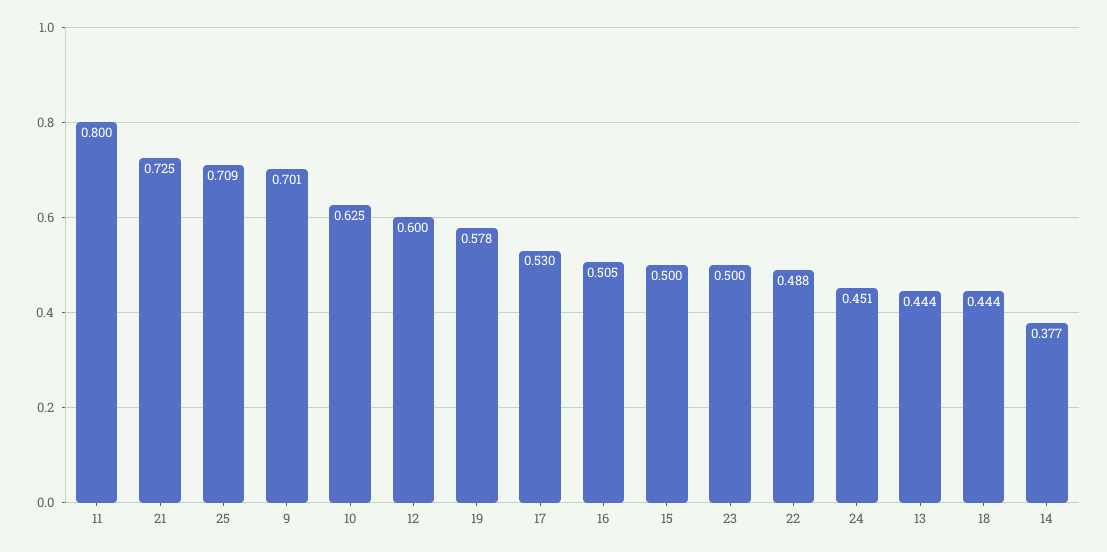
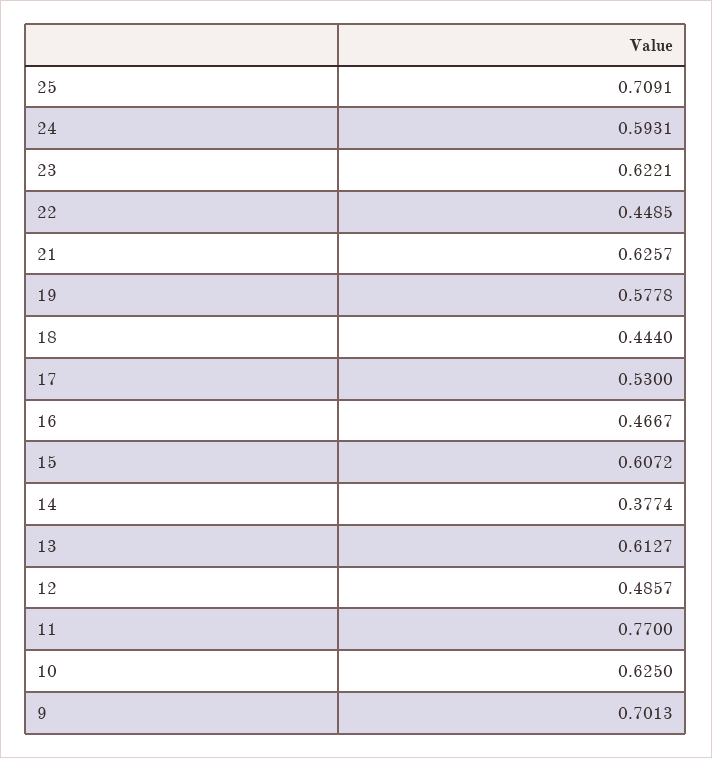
11: 0.8 -> 0.77
21: 0.725 -> 0.6257
12: 0.6 -> 0.4857
16: 0.505 -> 0.4667
15: 0.5 -> 0.6072
23: 0.5 -> 0.6221
22: 0.488 -> 0.4485
24: 0.451 -> 0.5931
13: 0.444 -> 0.6127

